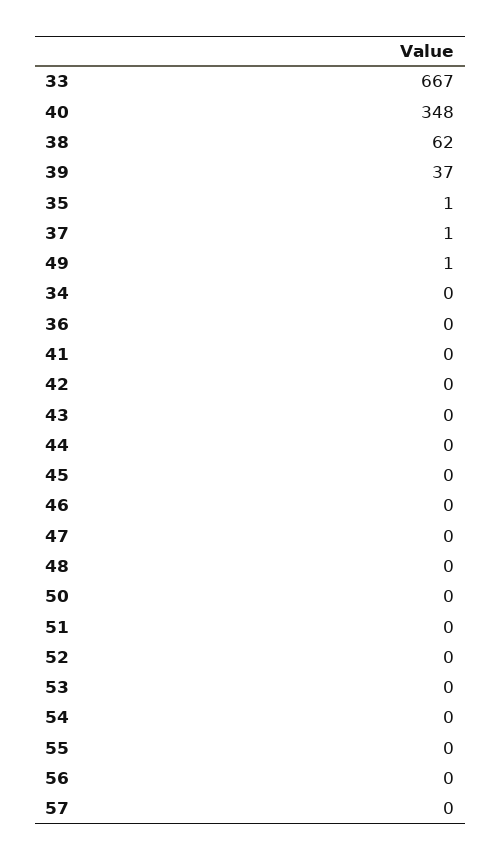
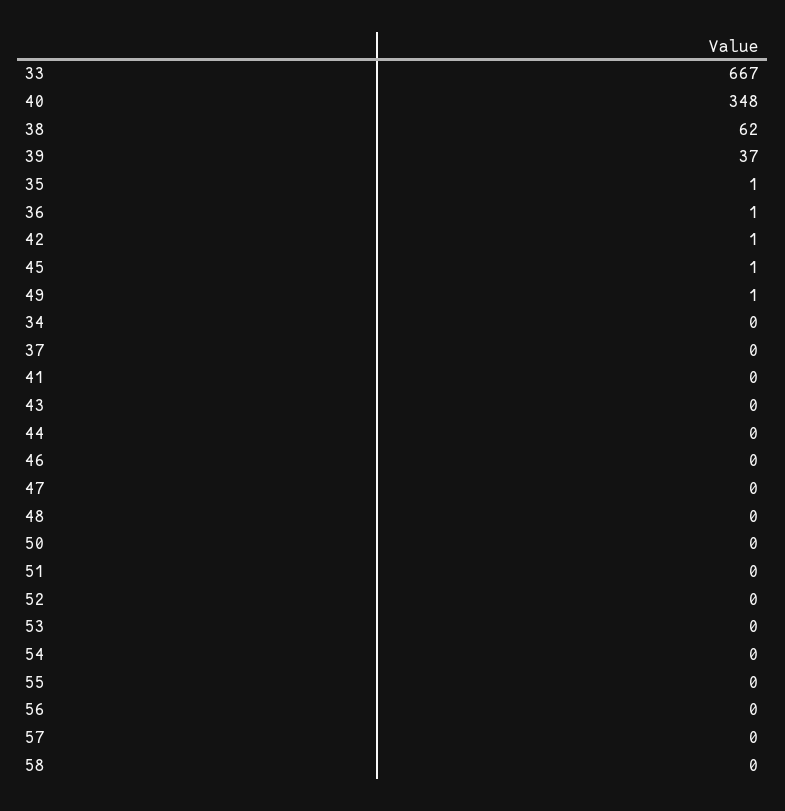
37: 1 -> 0
36: 0 -> 1
42: 0 -> 1
45: 0 -> 1
58: none -> 0

